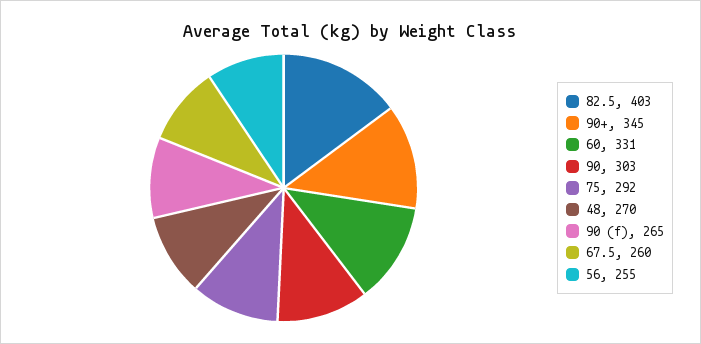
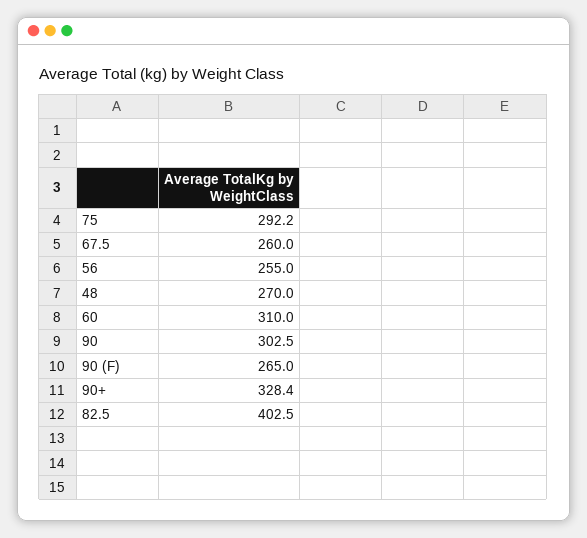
90+: 345 -> 328.4
60: 331 -> 310

